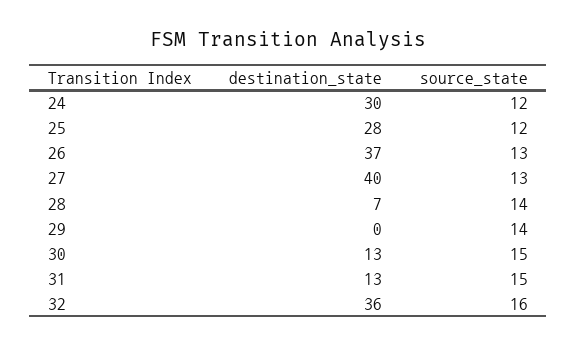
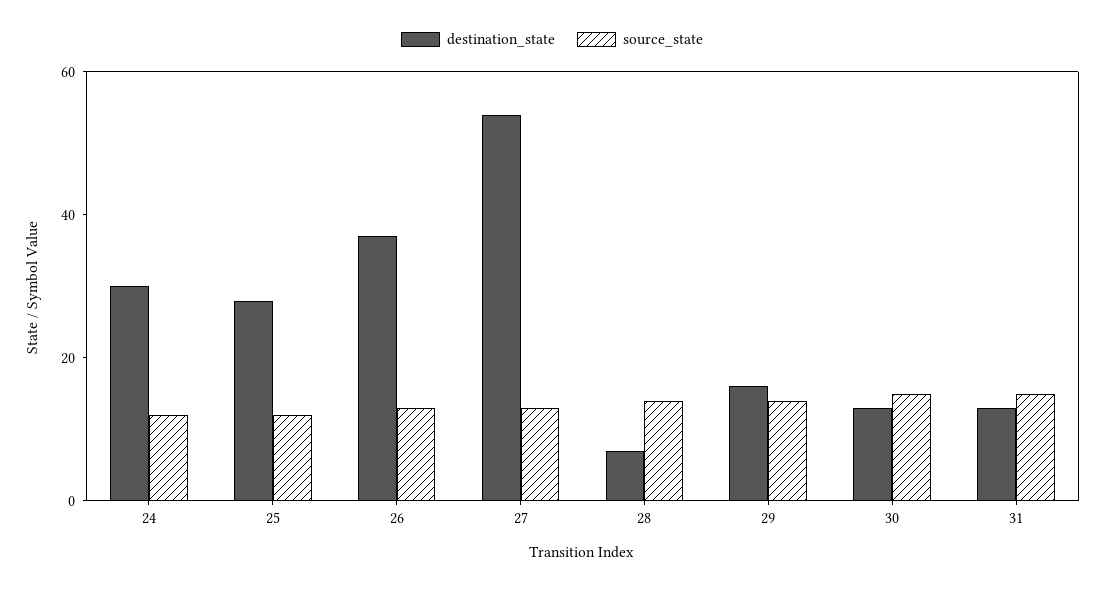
destination_state, 27: 40 -> 55
destination_state, 29: 0 -> 15
destination_state, 32: 36 -> none
source_state, 32: 16 -> none

